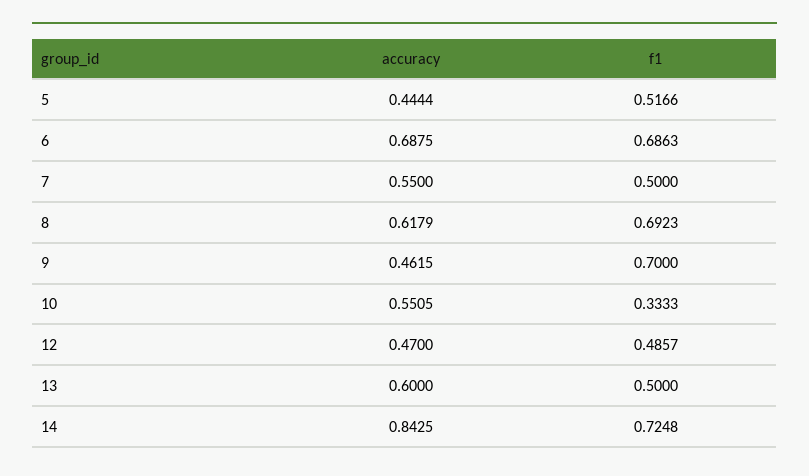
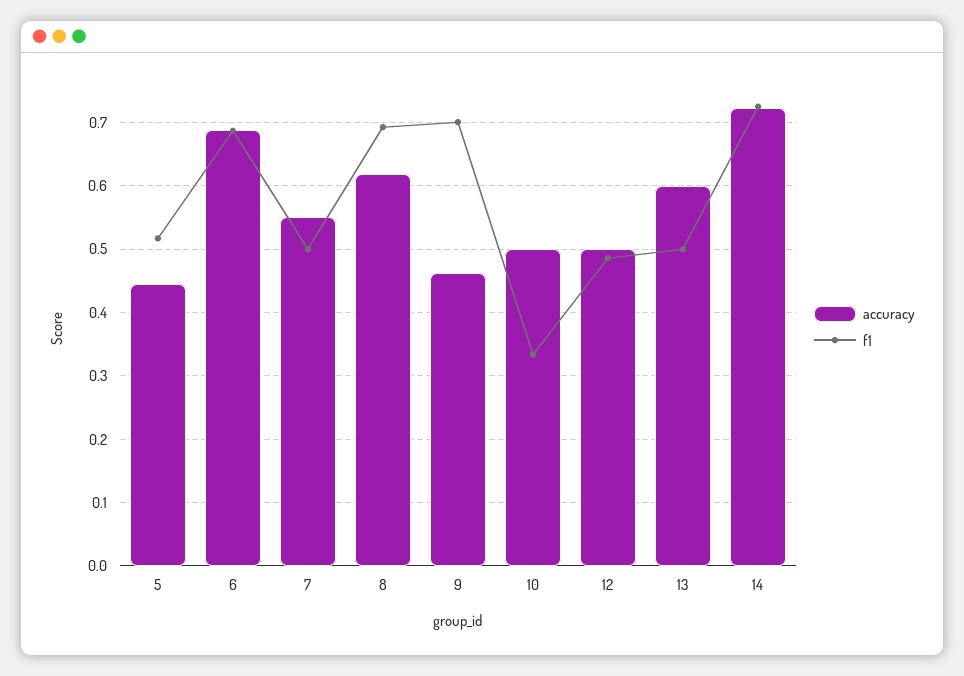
accuracy, 10: 0.5505 -> 0.5
accuracy, 12: 0.47 -> 0.5
accuracy, 14: 0.8425 -> 0.72

